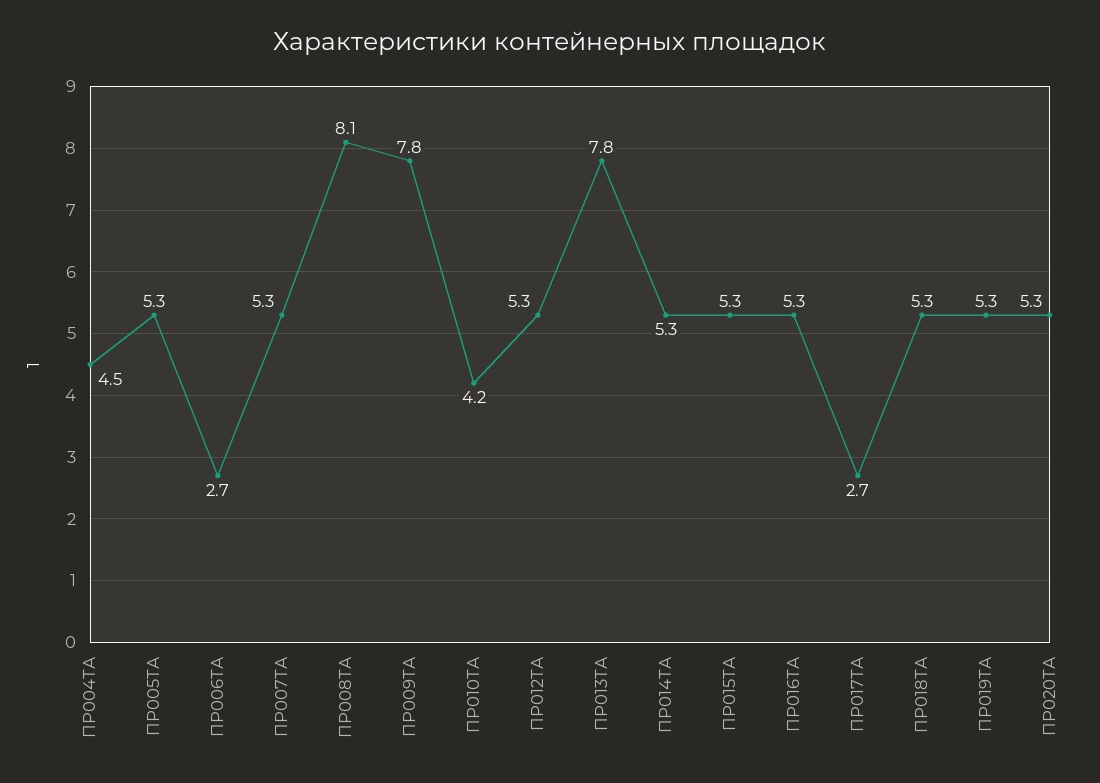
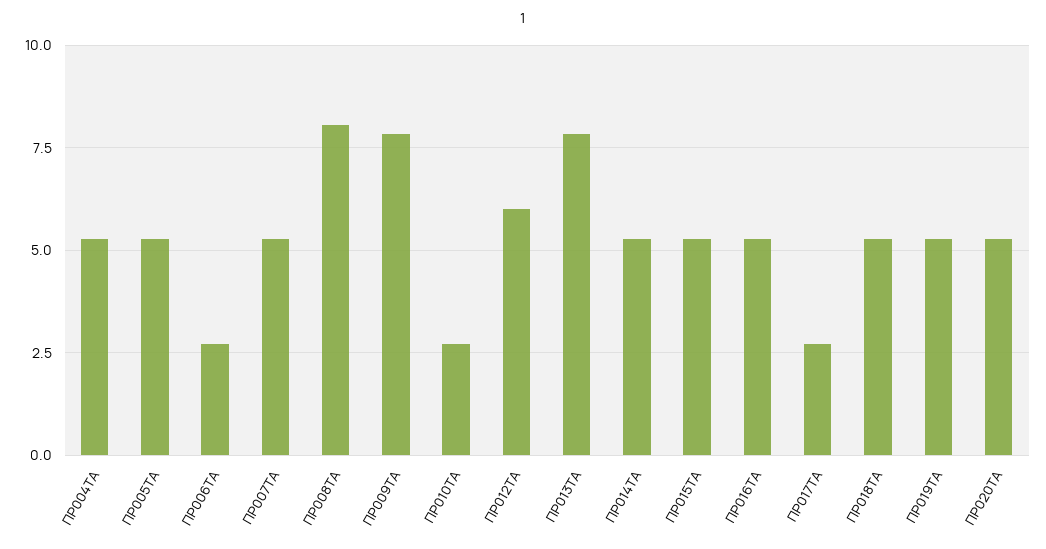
ПР004ТА: 4.5 -> 5.25
ПР010ТА: 4.2 -> 2.75
ПР012ТА: 5.3 -> 6

